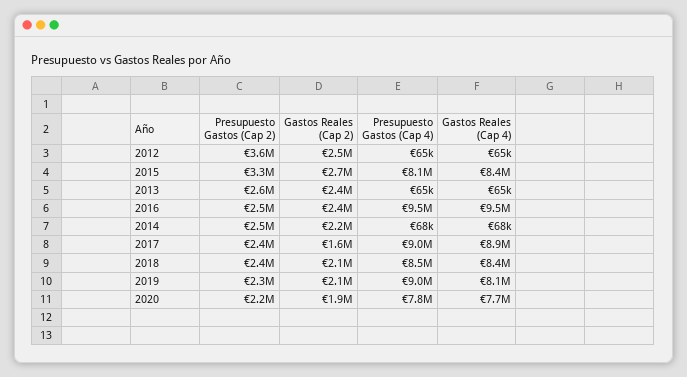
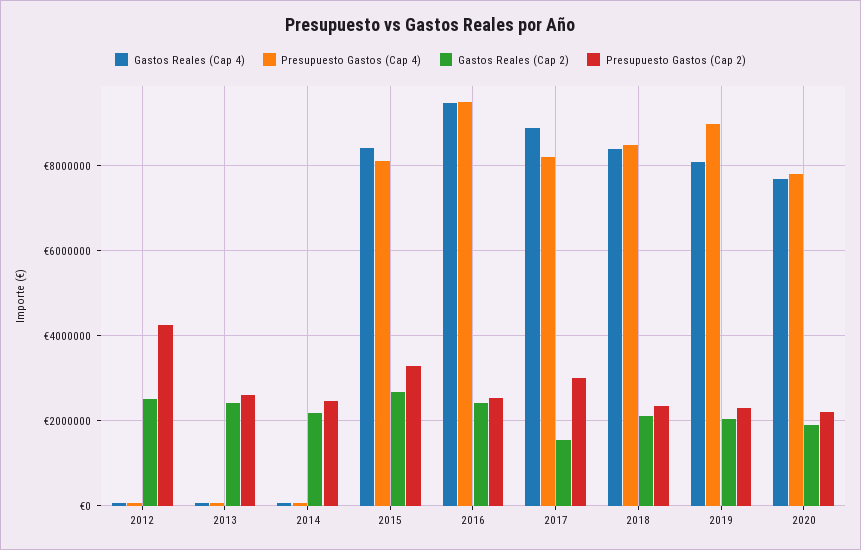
Presupuesto Gastos (Cap 2), 2012: 3600000 -> 4200000
Presupuesto Gastos (Cap 2), 2017: 2400000 -> 3000000
Presupuesto Gastos (Cap 4), 2017: 9000000 -> 8200000

